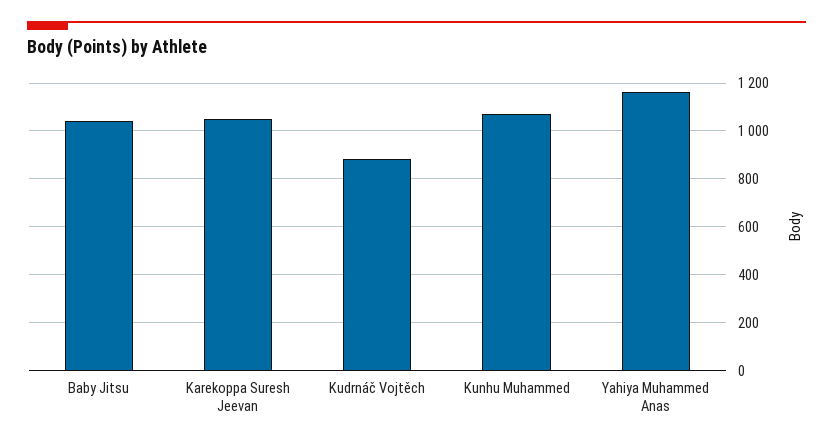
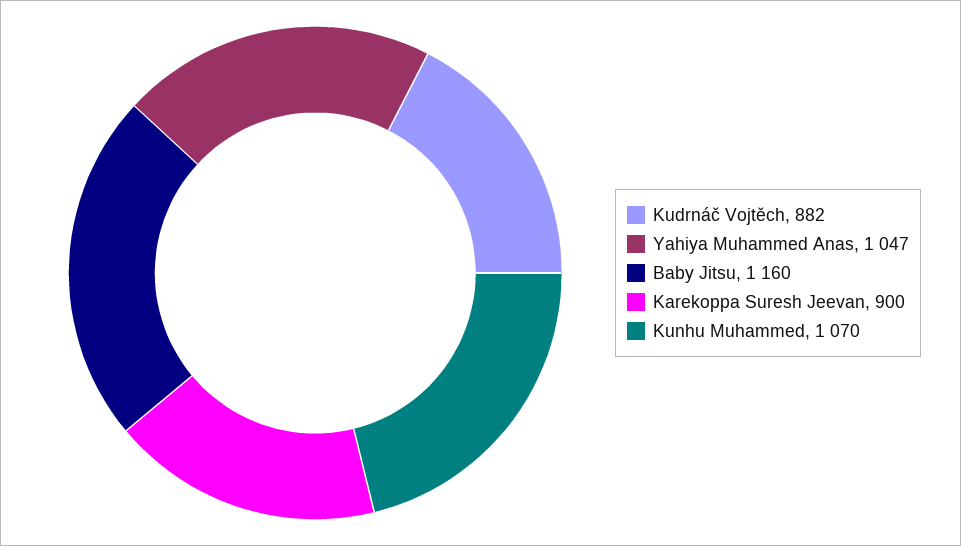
Baby Jitsu: 1050 -> 1160
Karekoppa Suresh Jeevan: 1050 -> 900
Yahiya Muhammed Anas: 1150 -> 1047

